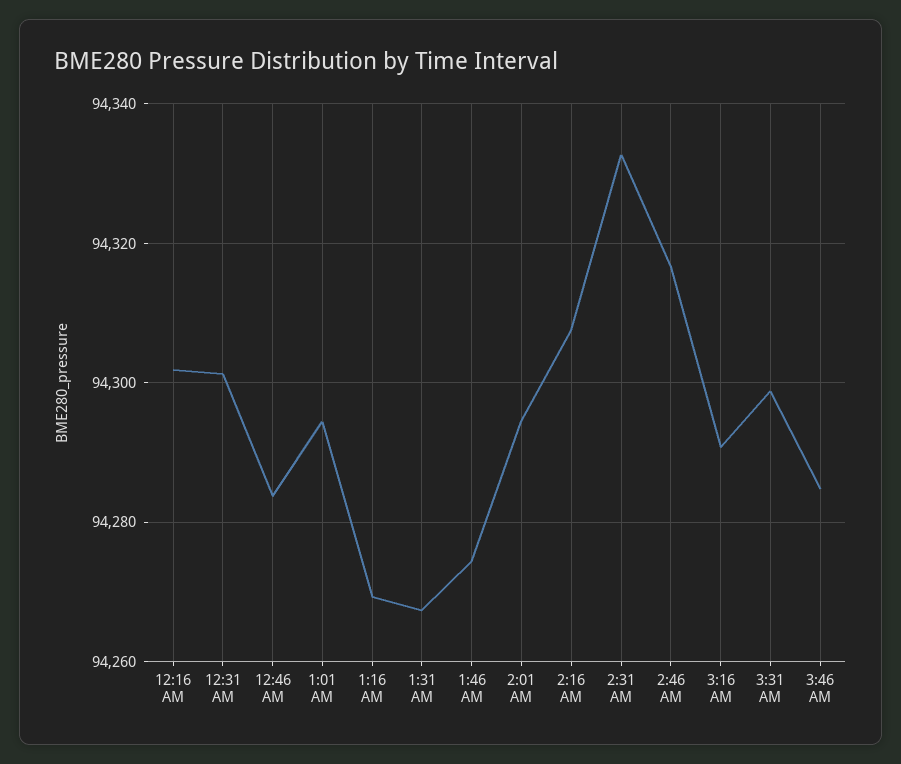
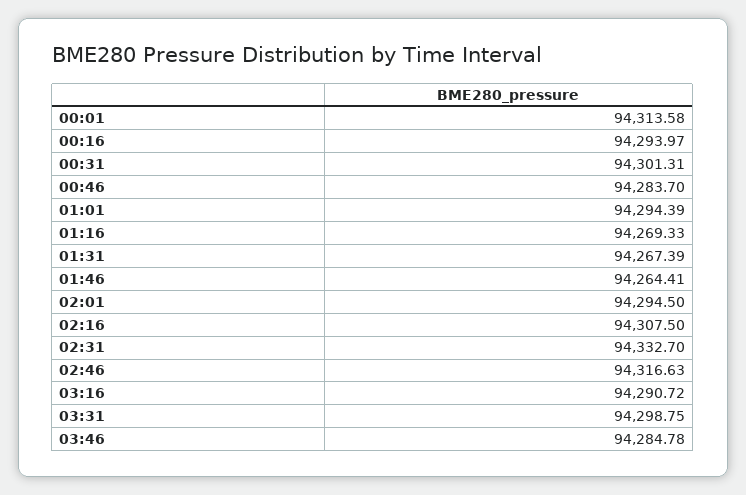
12:16 AM: 94302 -> 94293.97
1:46 AM: 94274 -> 94264.41
00:01: none -> 94313.58

